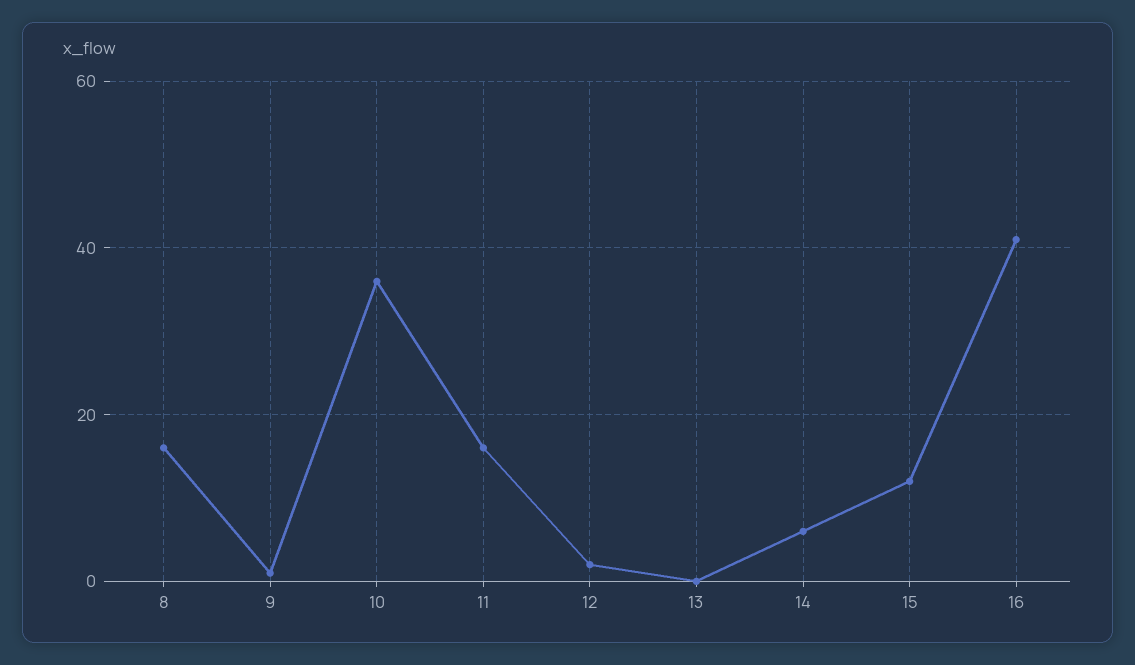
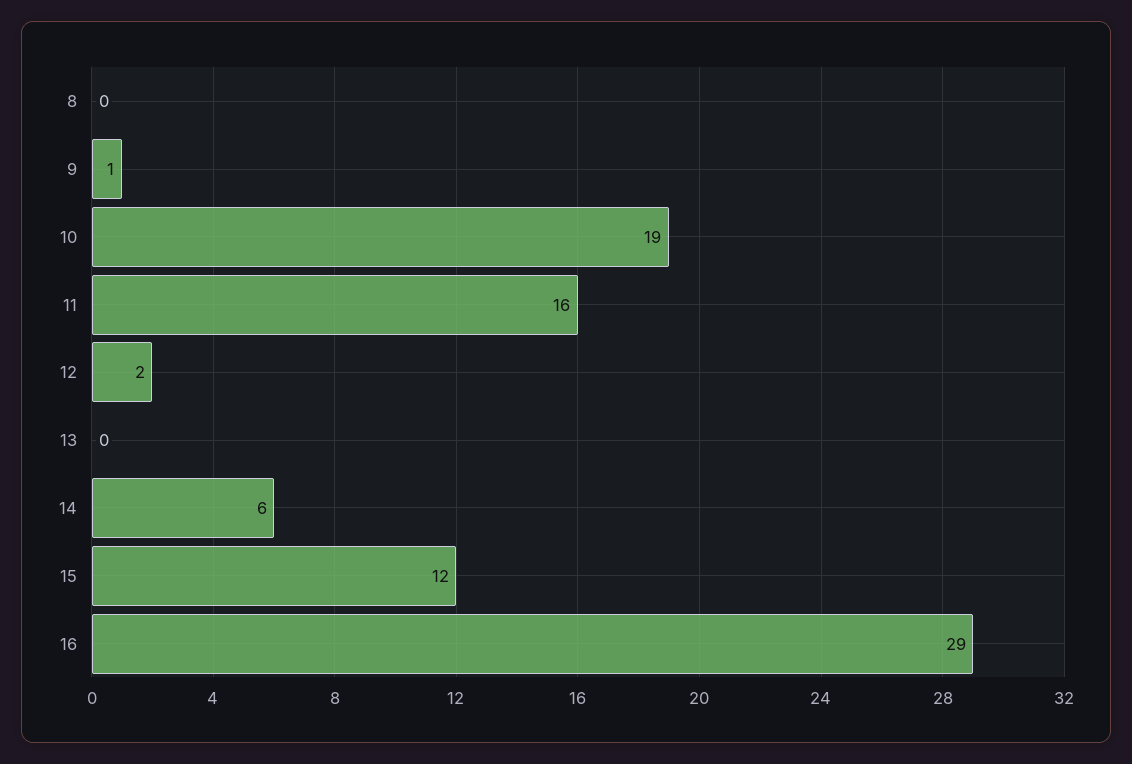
8: 15 -> 0
10: 35 -> 19
16: 40 -> 29

